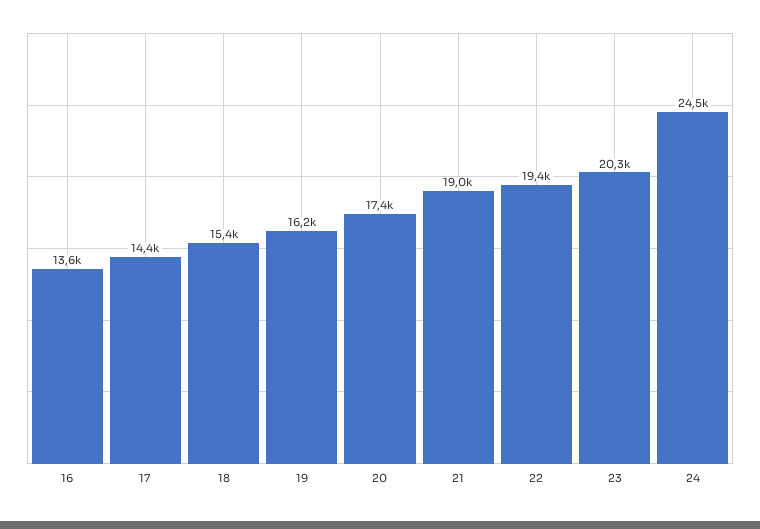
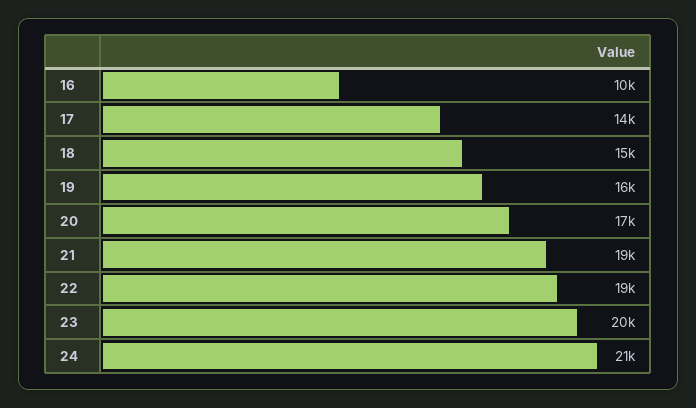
16: 13600 -> 10000
24: 24500 -> 21000

